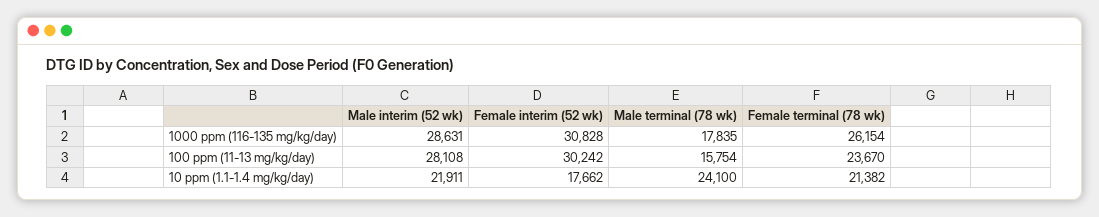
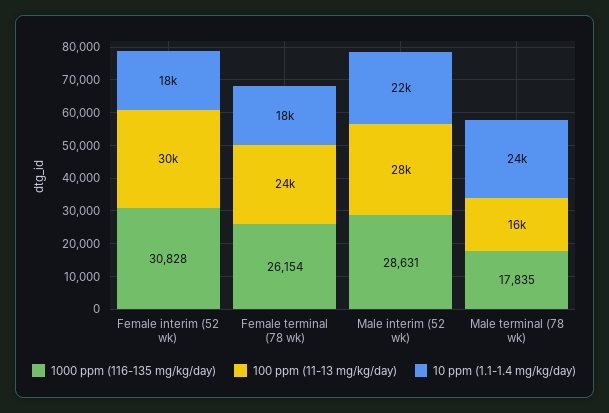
10 ppm (1.1-1.4 mg/kg/day), Female terminal (78 wk): 21382 -> 18000

